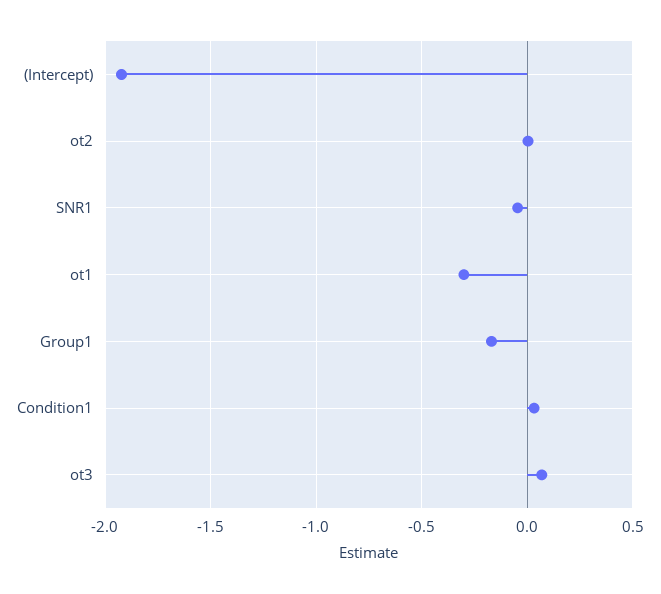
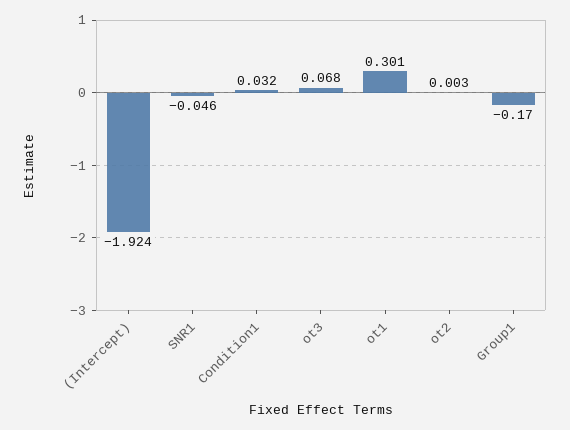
ot1: -0.3 -> 0.301

